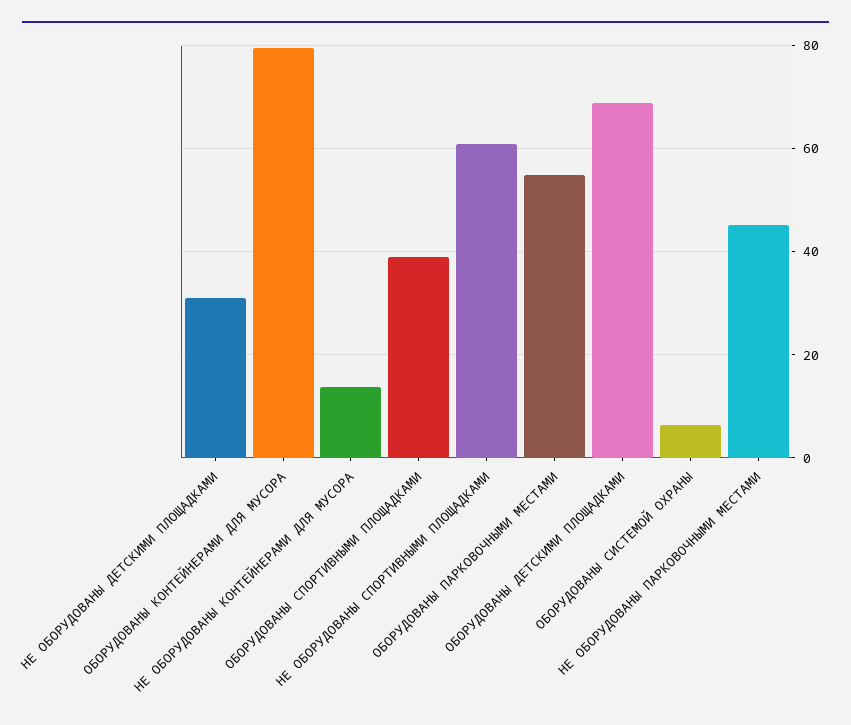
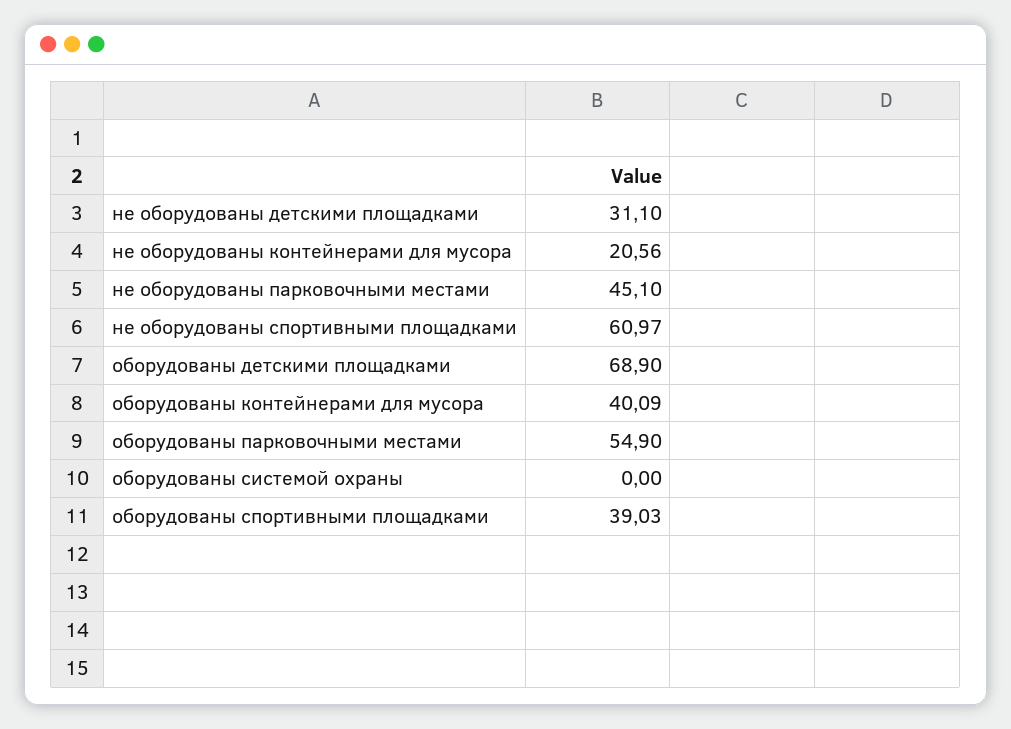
ОБОРУДОВАНЫ КОНТЕЙНЕРАМИ ДЛЯ МУСОРА: 80 -> 40.09
НЕ ОБОРУДОВАНЫ КОНТЕЙНЕРАМИ ДЛЯ МУСОРА: 14 -> 20.56
ОБОРУДОВАНЫ СИСТЕМОЙ ОХРАНЫ: 6 -> 0

